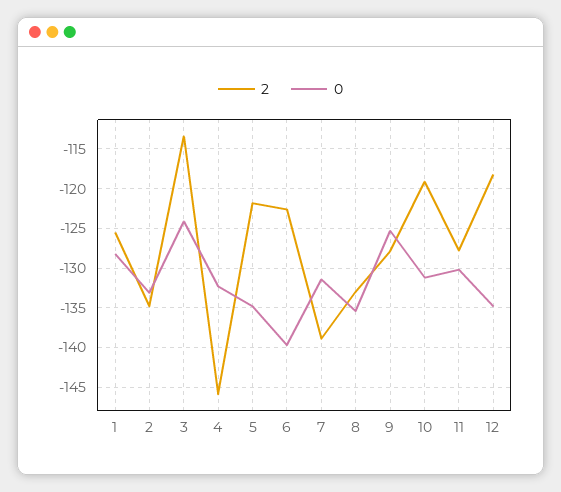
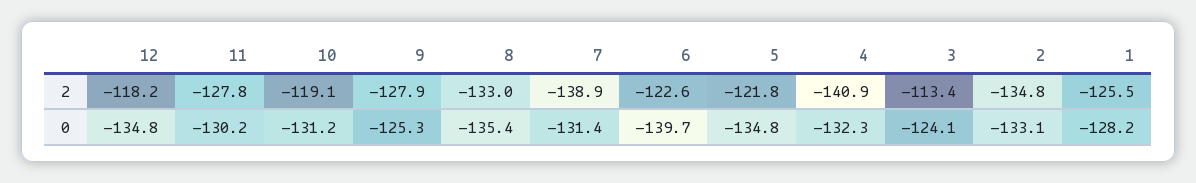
2, 4: -146 -> -140.9

